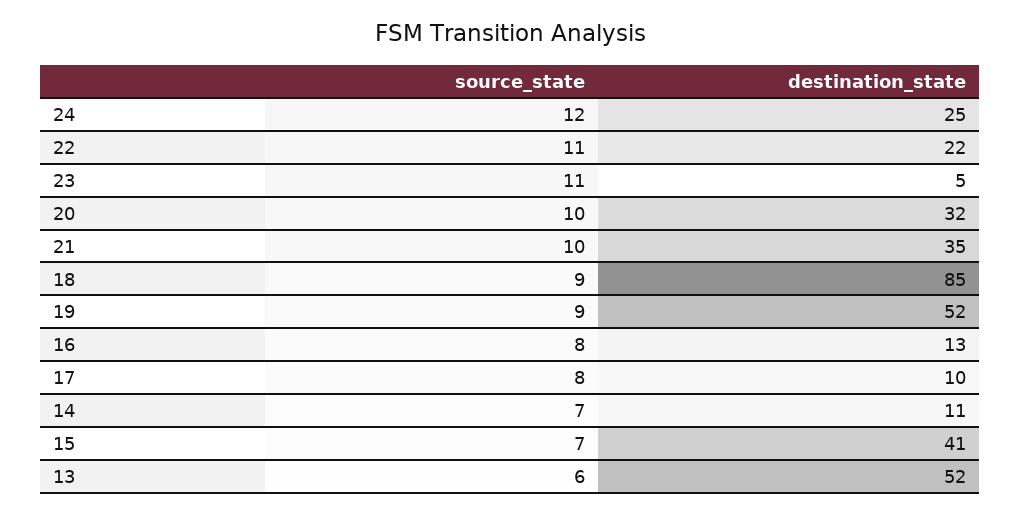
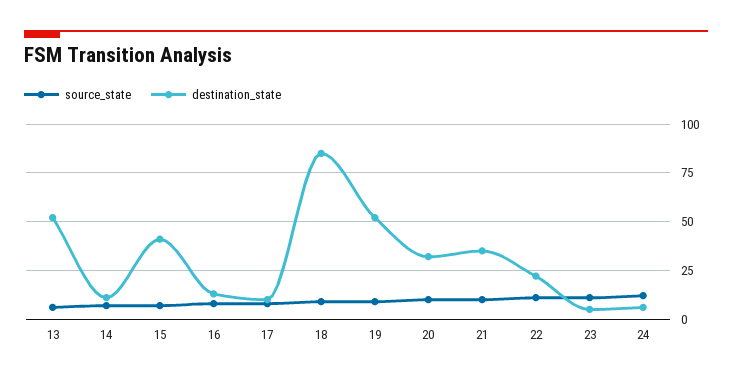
destination_state, 24: 25 -> 5

